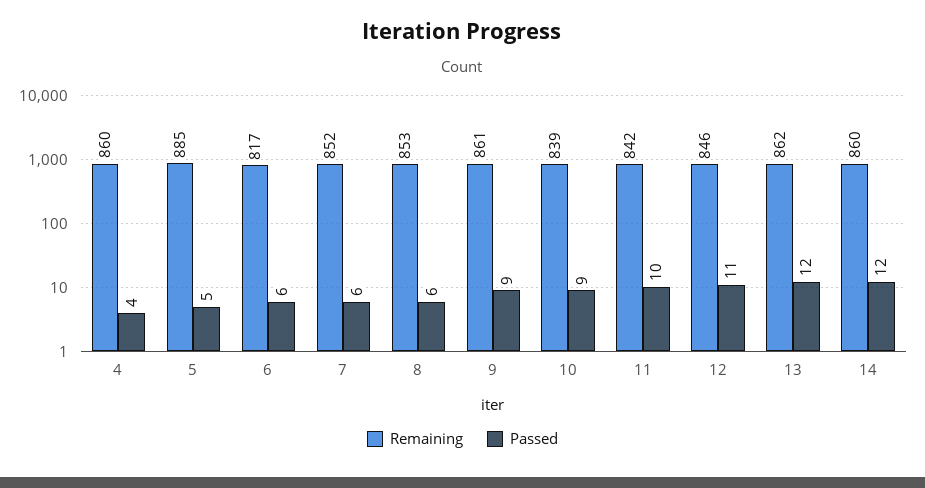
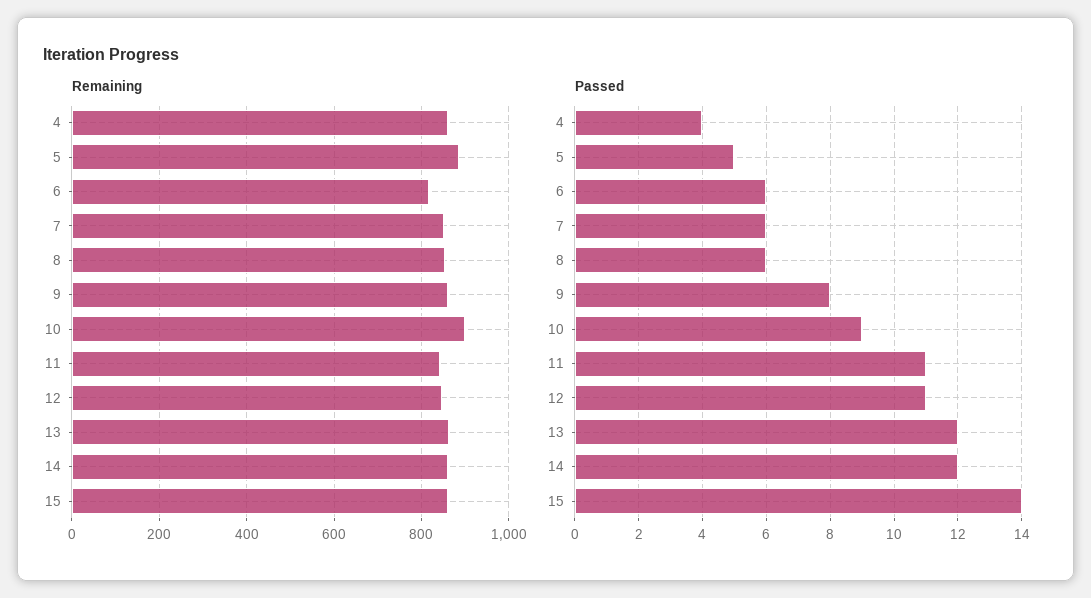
Passed, 9: 9 -> 8
Remaining, 10: 839 -> 900
Passed, 11: 10 -> 11
Remaining, 15: none -> 860
Passed, 15: none -> 14

